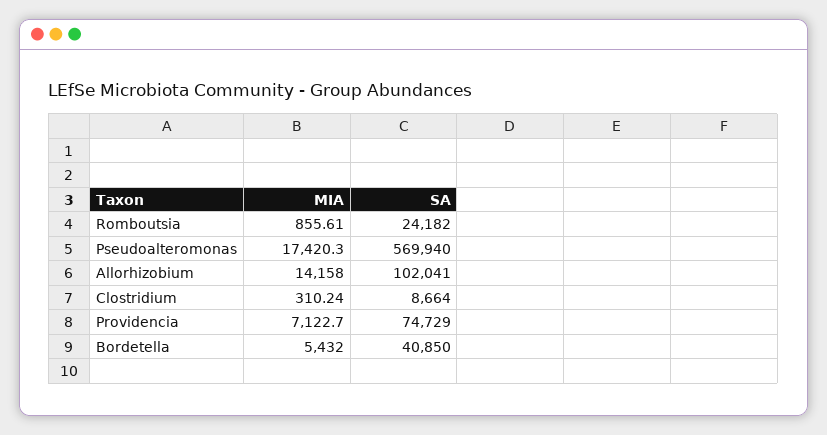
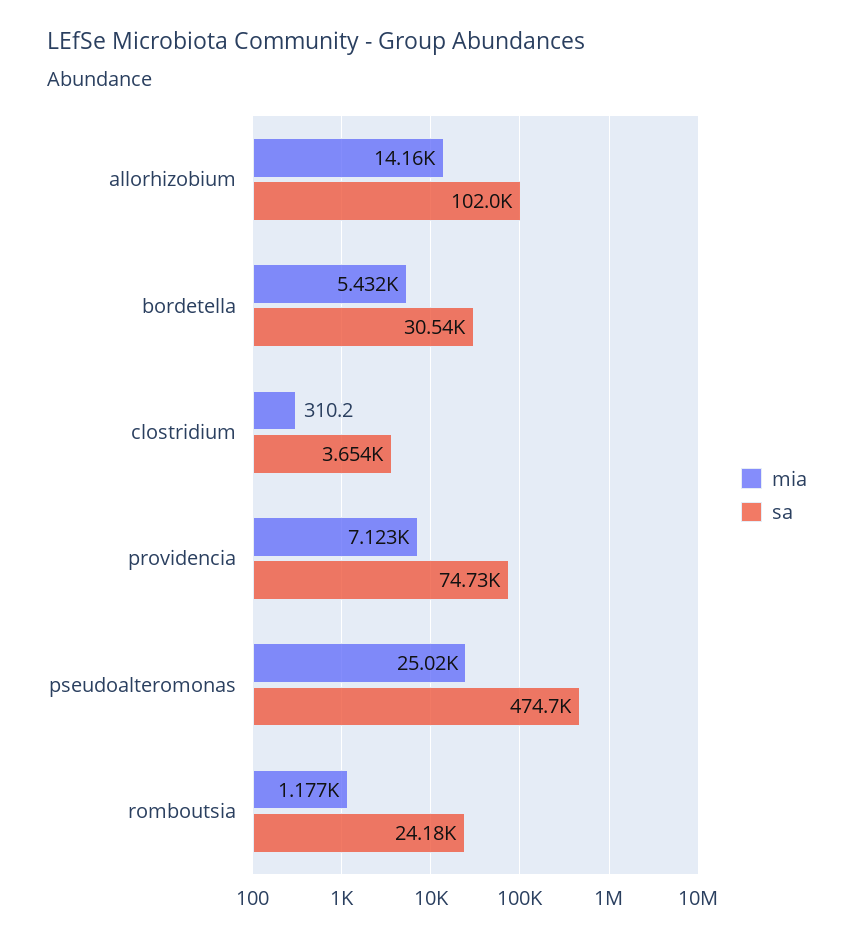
MIA, Romboutsia: 855.61 -> 1177
MIA, Pseudoalteromonas: 17420.3 -> 25020
SA, Pseudoalteromonas: 569940 -> 474700
SA, Clostridium: 8664 -> 3654
SA, Bordetella: 40850 -> 30540

